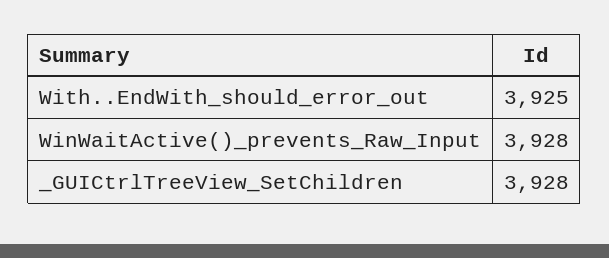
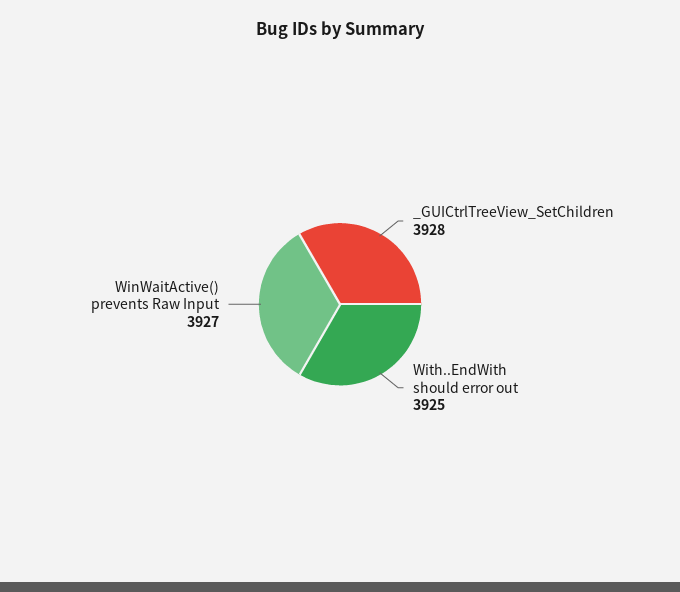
WinWaitActive()_prevents_Raw_Input: 3928 -> 3927

